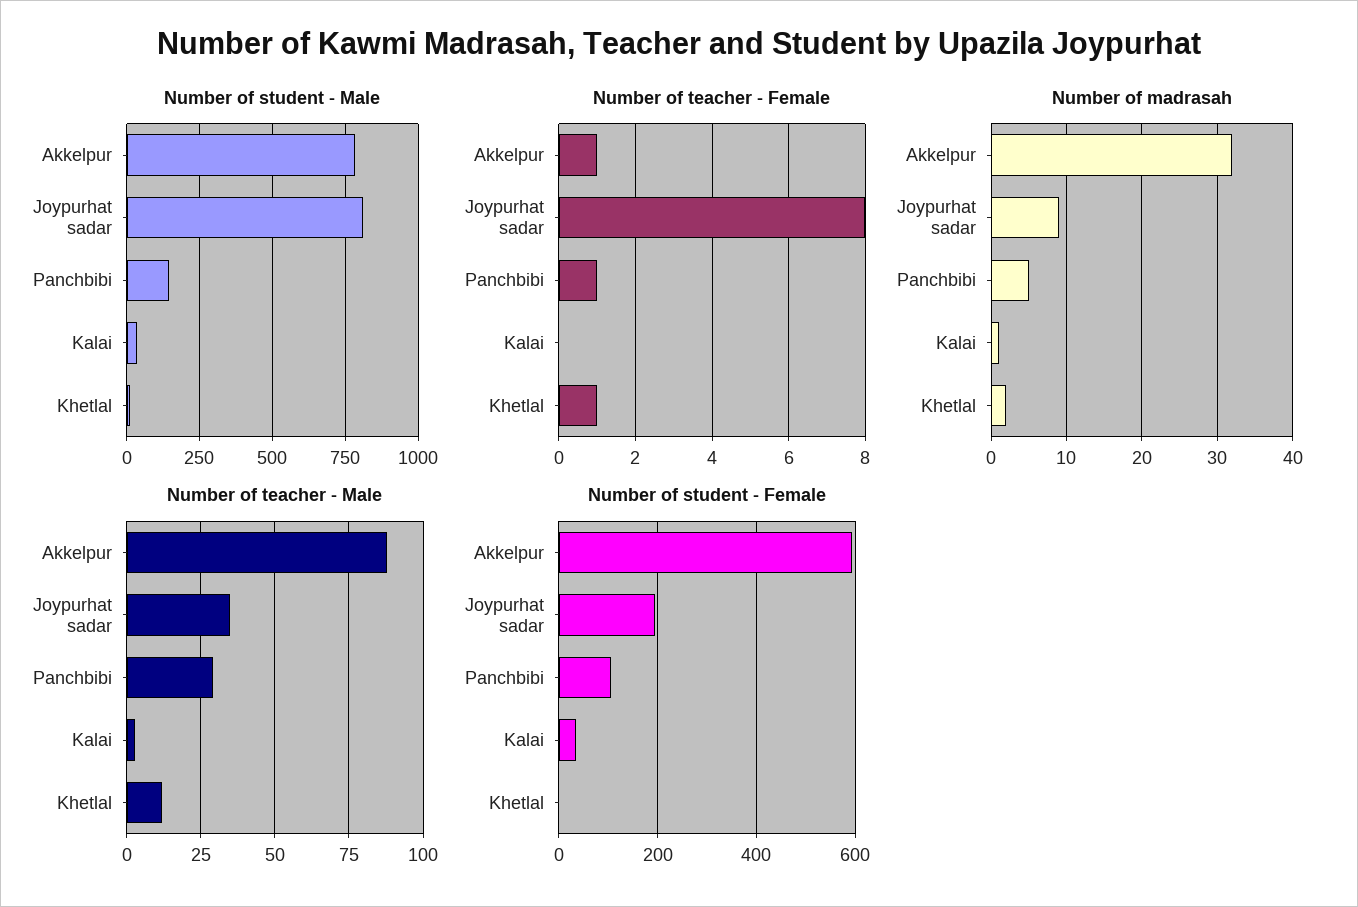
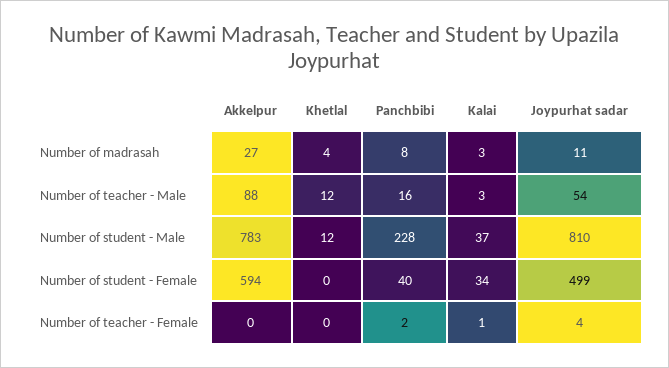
Number of student - Male, Panchbibi: 150 -> 228
Number of teacher - Female, Akkelpur: 1 -> 0
Number of teacher - Female, Joypurhat sadar: 8 -> 4
Number of teacher - Female, Panchbibi: 1 -> 2
Number of teacher - Female, Kalai: 0 -> 1
Number of teacher - Female, Khetlal: 1 -> 0
Number of madrasah, Akkelpur: 32 -> 27
Number of madrasah, Joypurhat sadar: 9 -> 11
Number of madrasah, Panchbibi: 5 -> 8
Number of madrasah, Kalai: 1 -> 3
Number of madrasah, Khetlal: 2 -> 4
Number of teacher - Male, Joypurhat sadar: 35 -> 54
Number of teacher - Male, Panchbibi: 30 -> 16
Number of student - Female, Joypurhat sadar: 200 -> 499
Number of student - Female, Panchbibi: 100 -> 40

